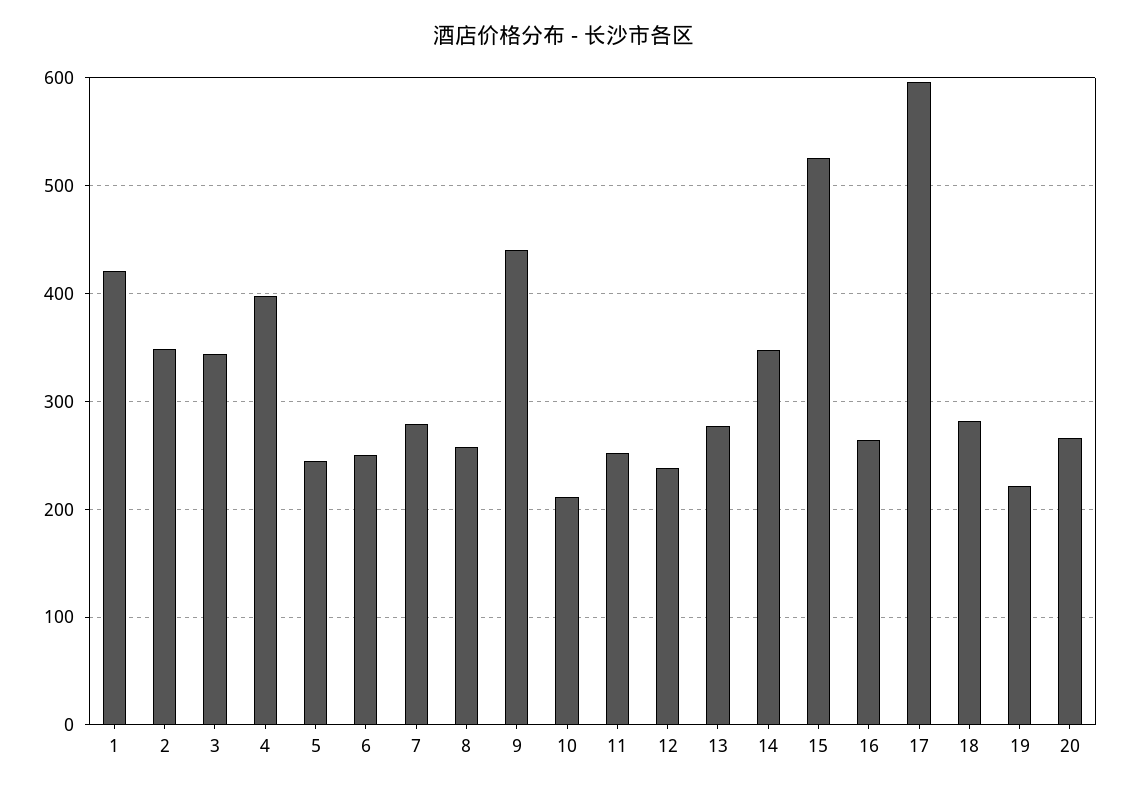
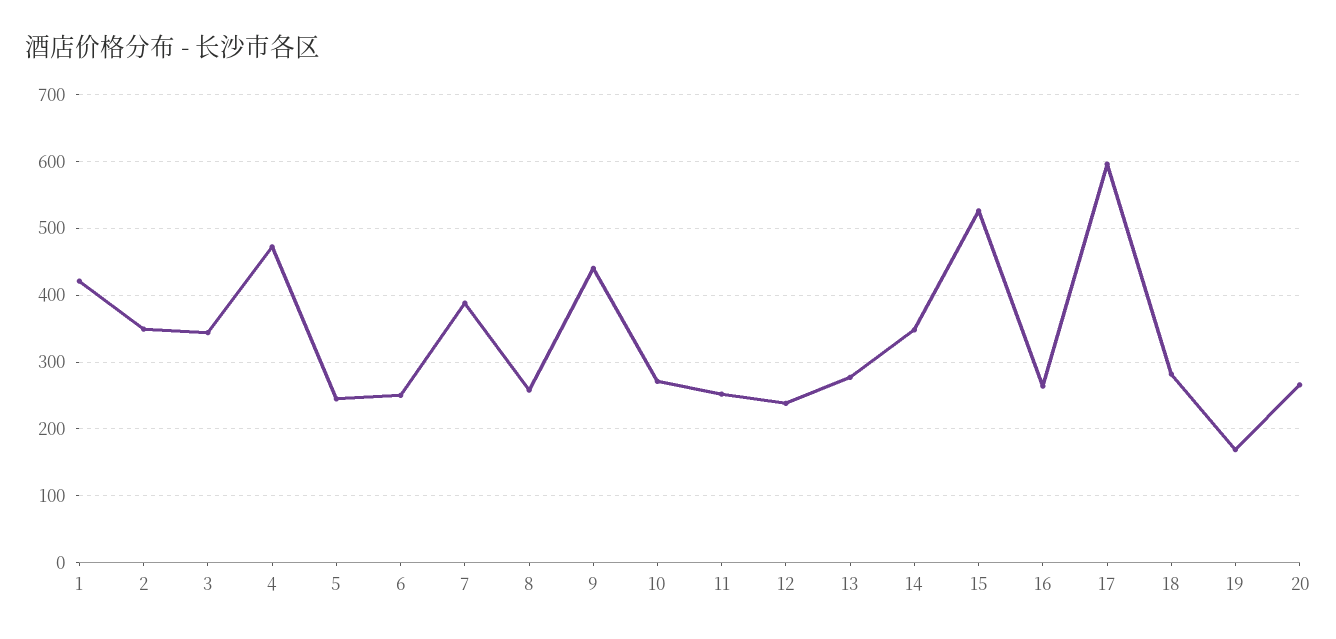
4: 400 -> 470
7: 280 -> 390
10: 210 -> 270
19: 220 -> 170

